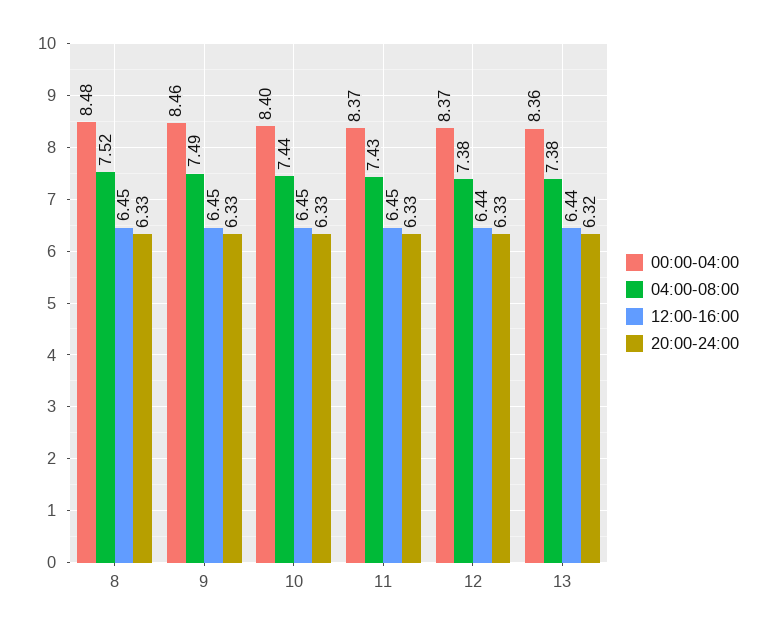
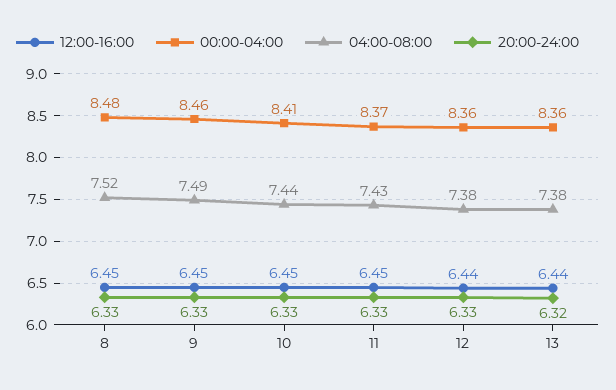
00:00-04:00, 10: 8.4 -> 8.41
00:00-04:00, 12: 8.37 -> 8.36

